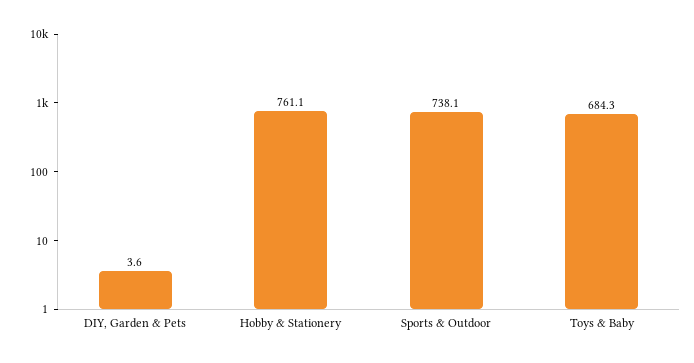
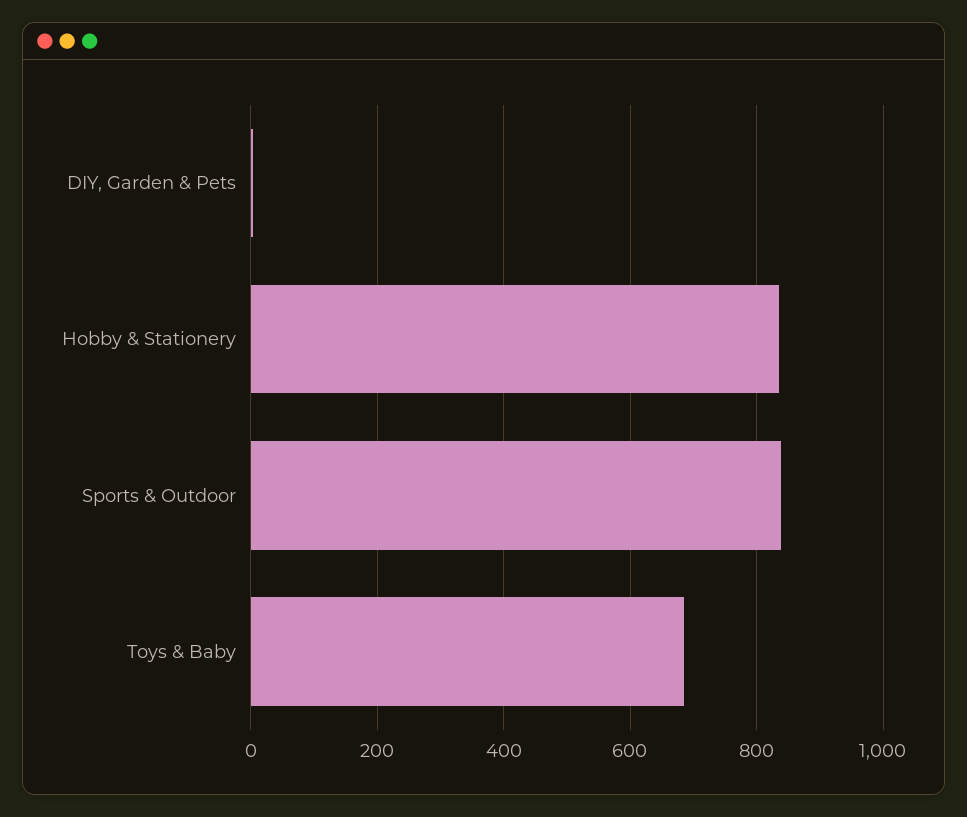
Hobby & Stationery: 761.1 -> 840
Sports & Outdoor: 738.1 -> 840

